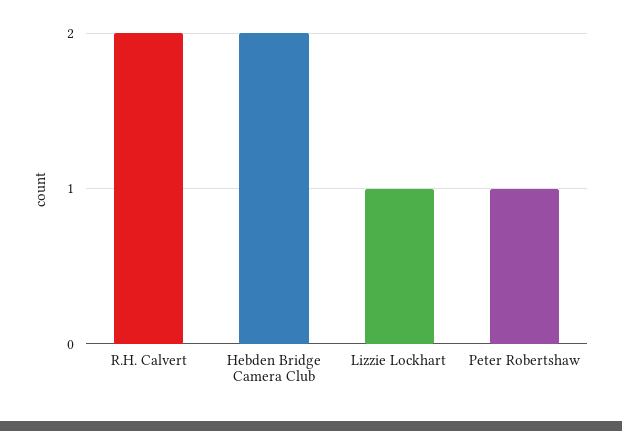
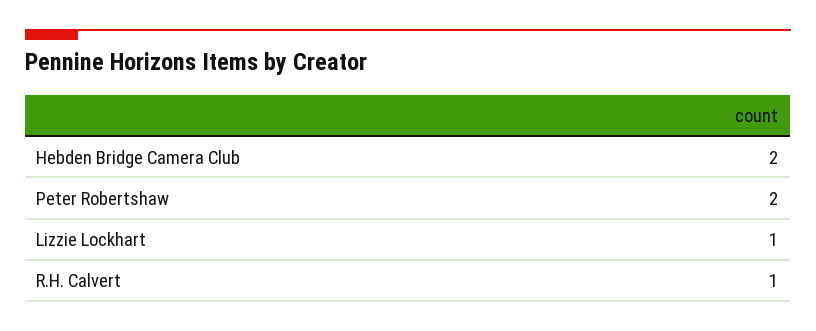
R.H. Calvert: 2 -> 1
Peter Robertshaw: 1 -> 2

